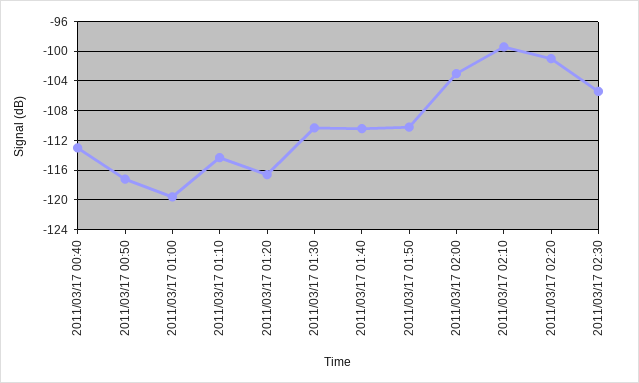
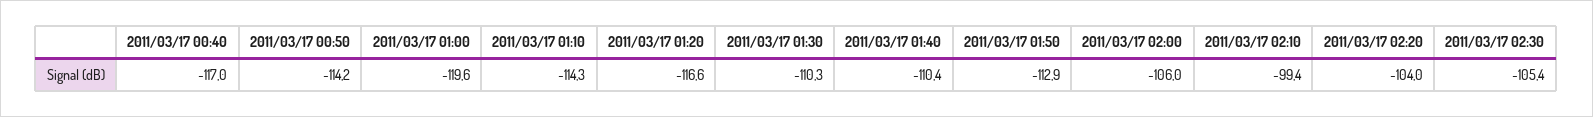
2011/03/17 00:40: -113 -> -117
2011/03/17 00:50: -117 -> -114.2
2011/03/17 01:50: -110 -> -112.9
2011/03/17 02:00: -103 -> -106
2011/03/17 02:20: -101 -> -104

